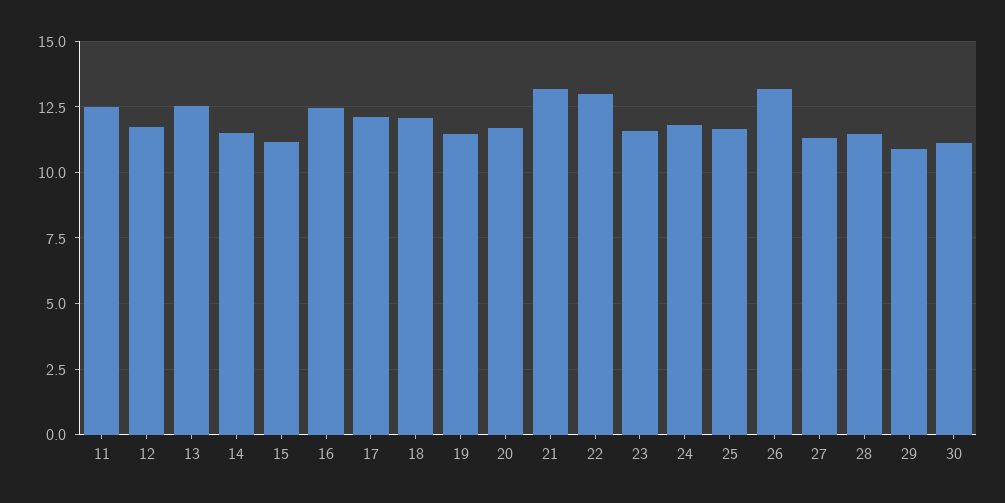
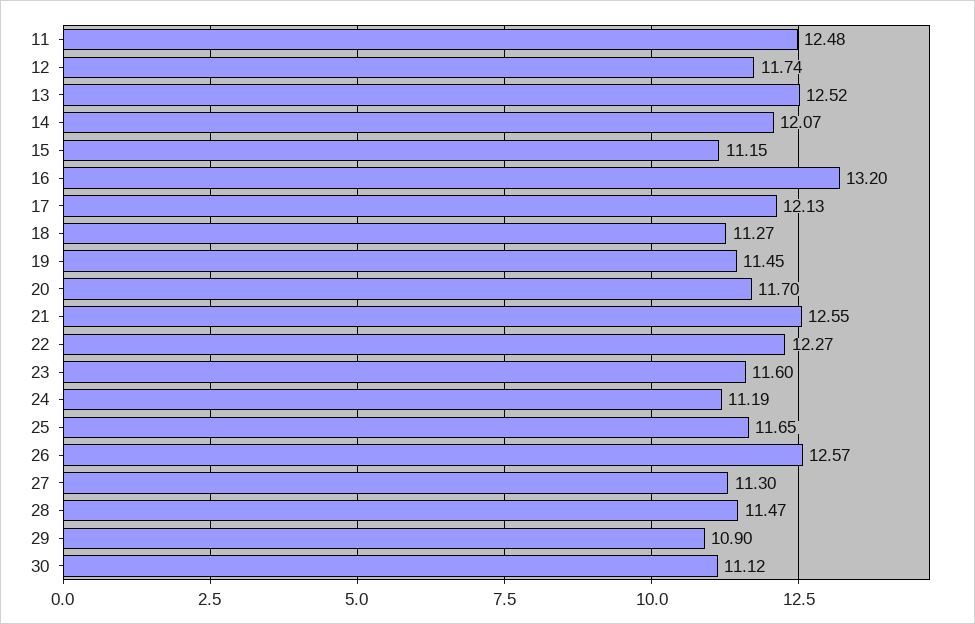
14: 11.5 -> 12.07
16: 12.5 -> 13.2
18: 12 -> 11.27
21: 13.25 -> 12.55
22: 13 -> 12.27
24: 11.75 -> 11.19
26: 13.25 -> 12.57

